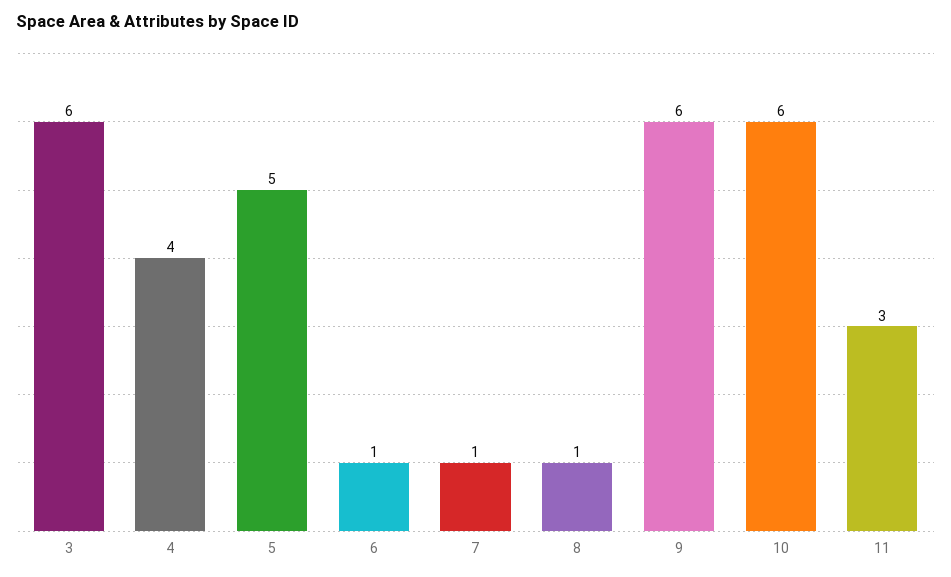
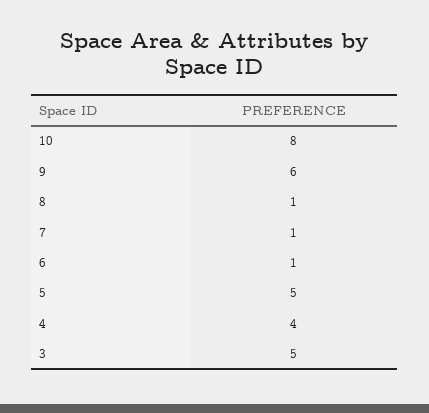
3: 6 -> 5
10: 6 -> 8
11: 3 -> none

